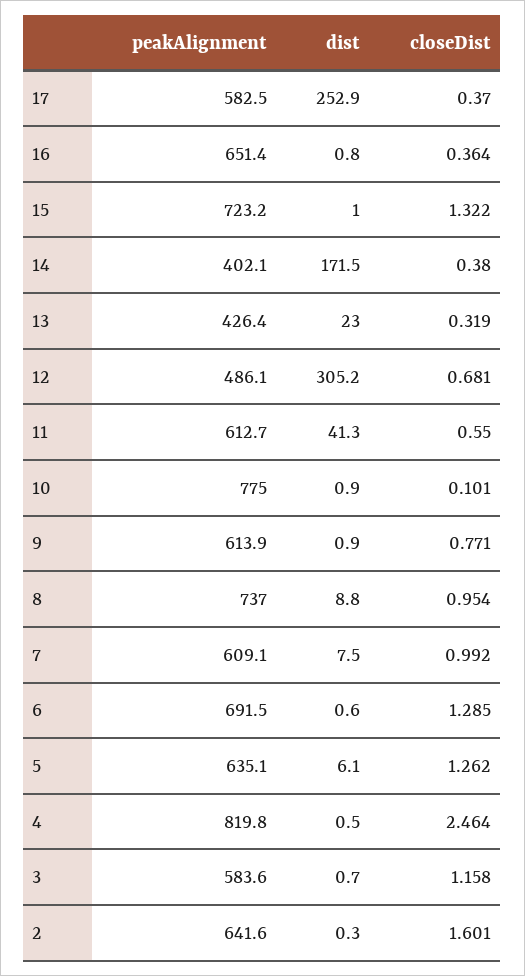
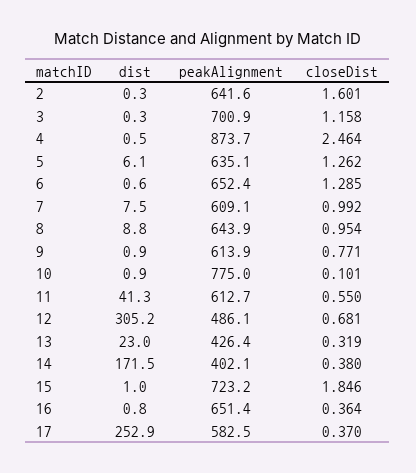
closeDist, 15: 1.322 -> 1.846
peakAlignment, 8: 737 -> 643.9
peakAlignment, 6: 691.5 -> 652.4
peakAlignment, 4: 819.8 -> 873.7
peakAlignment, 3: 583.6 -> 700.9
dist, 3: 0.7 -> 0.3

